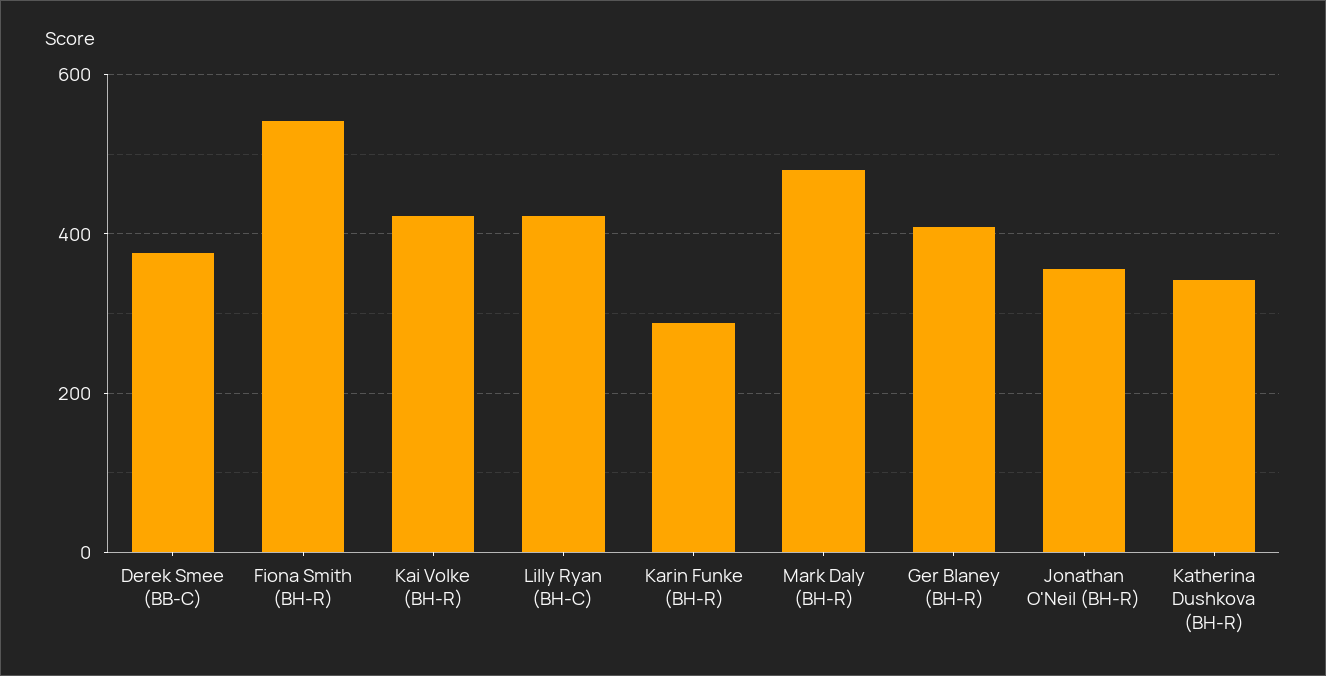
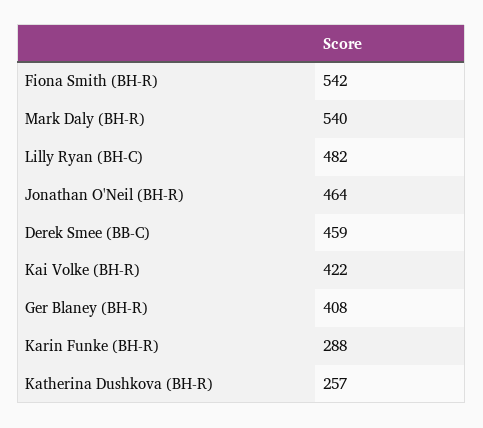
Derek Smee (BB-C): 380 -> 459
Lilly Ryan (BH-C): 420 -> 482
Mark Daly (BH-R): 480 -> 540
Jonathan O'Neil (BH-R): 360 -> 464
Katherina Dushkova (BH-R): 340 -> 257

